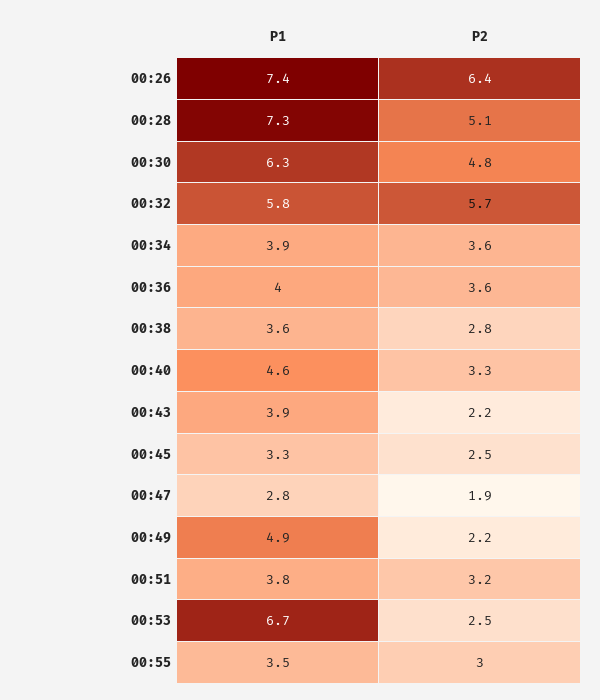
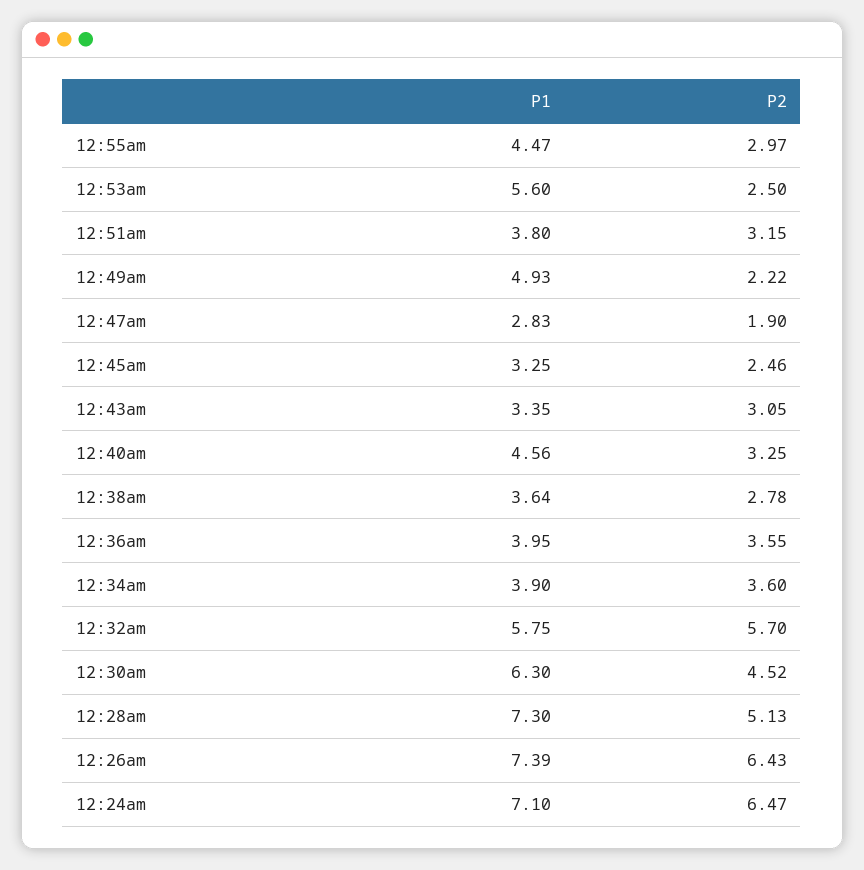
P2, 00:30: 4.8 -> 4.52
P1, 00:43: 3.9 -> 3.35
P2, 00:43: 2.2 -> 3.05
P1, 00:53: 6.7 -> 5.6
P1, 00:55: 3.5 -> 4.47
P1, 12:24am: none -> 7.1
P2, 12:24am: none -> 6.47

